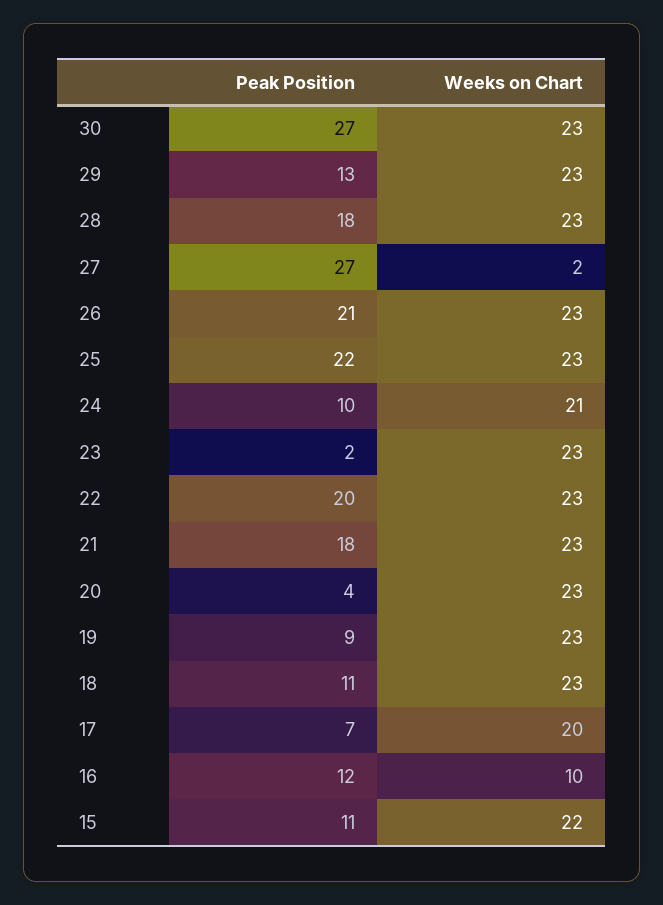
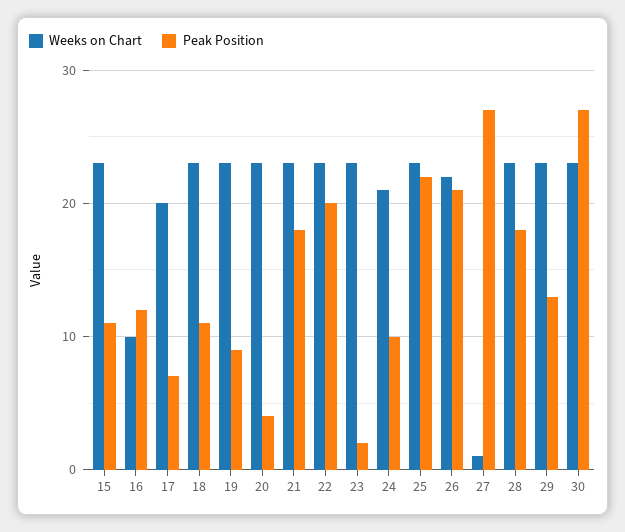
Weeks on Chart, 27: 2 -> 1
Weeks on Chart, 26: 23 -> 22
Weeks on Chart, 15: 22 -> 23

